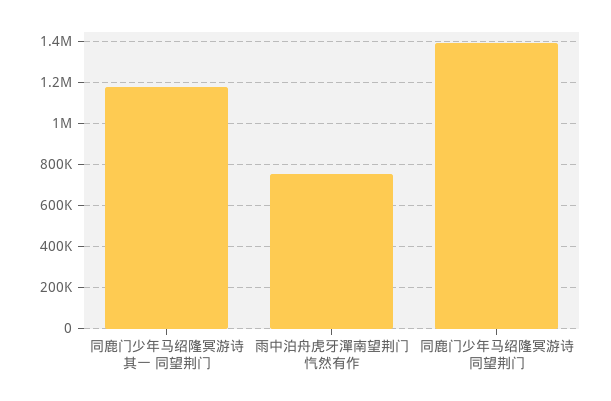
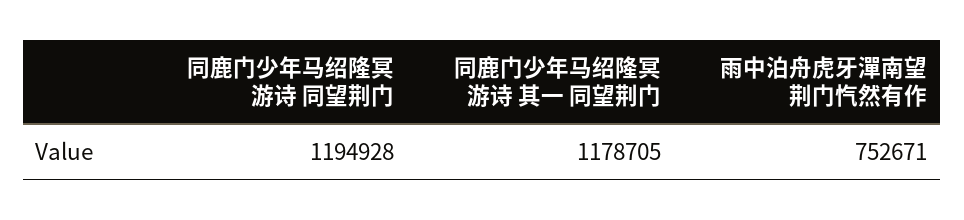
同鹿门少年马绍隆冥游诗 同望荆门: 1400000 -> 1194928

